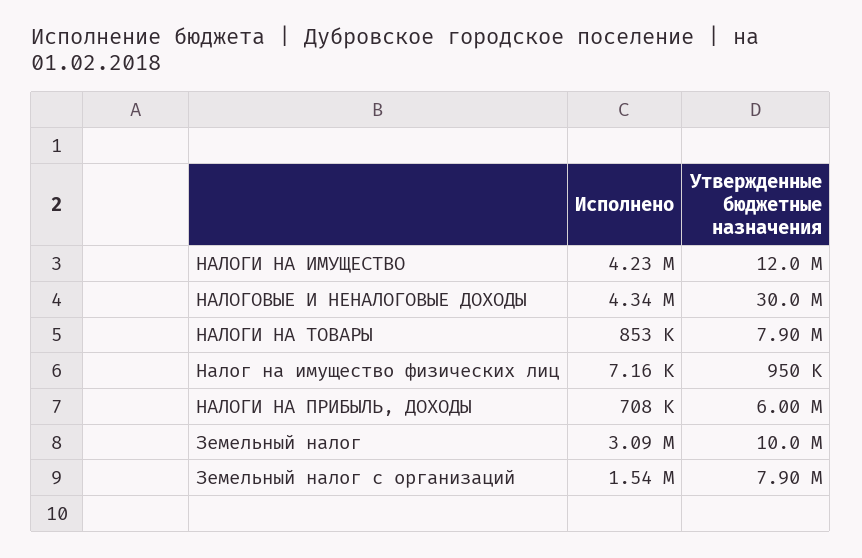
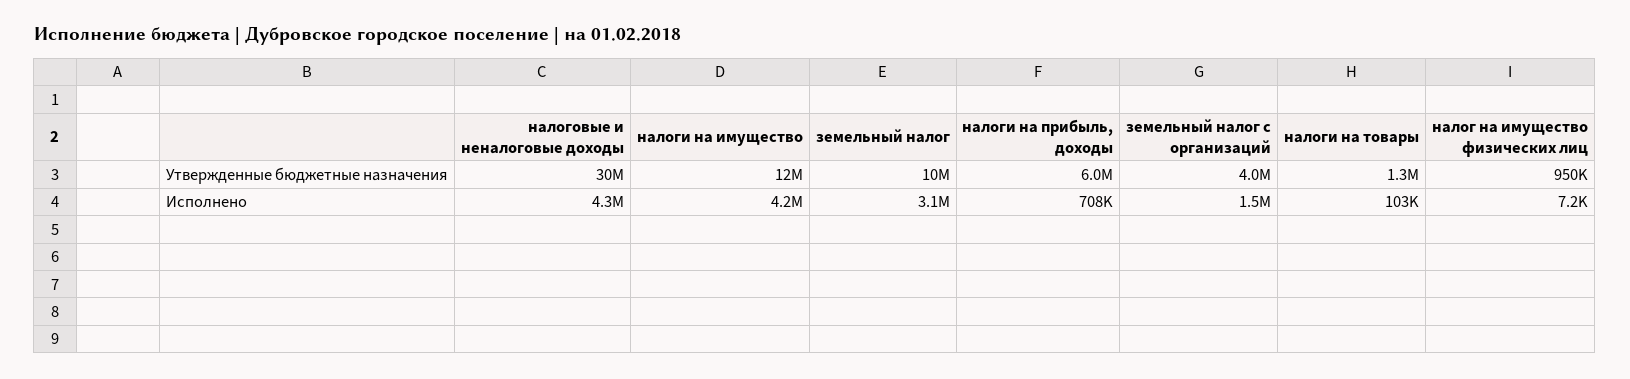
Исполнено, НАЛОГИ НА ТОВАРЫ: 853000 -> 103000
Утвержденные бюджетные назначения, НАЛОГИ НА ТОВАРЫ: 7900000 -> 1300000
Утвержденные бюджетные назначения, Земельный налог с организаций: 7900000 -> 4000000

